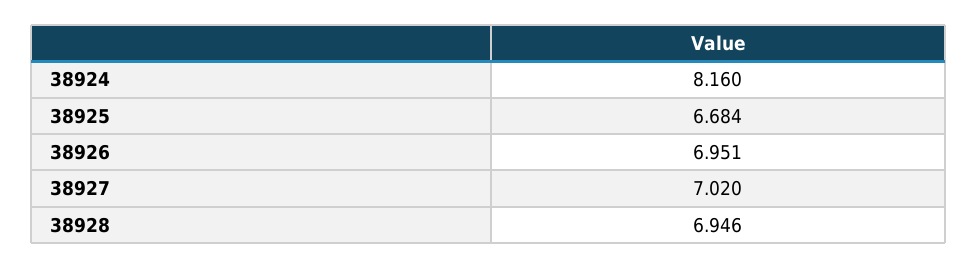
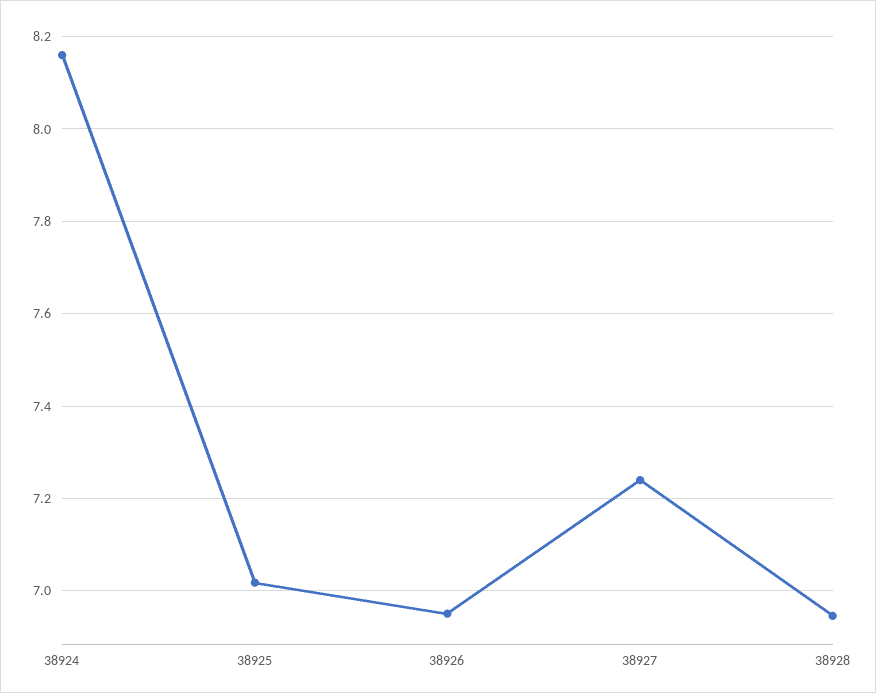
38925: 6.684 -> 7.02
38927: 7.02 -> 7.24

